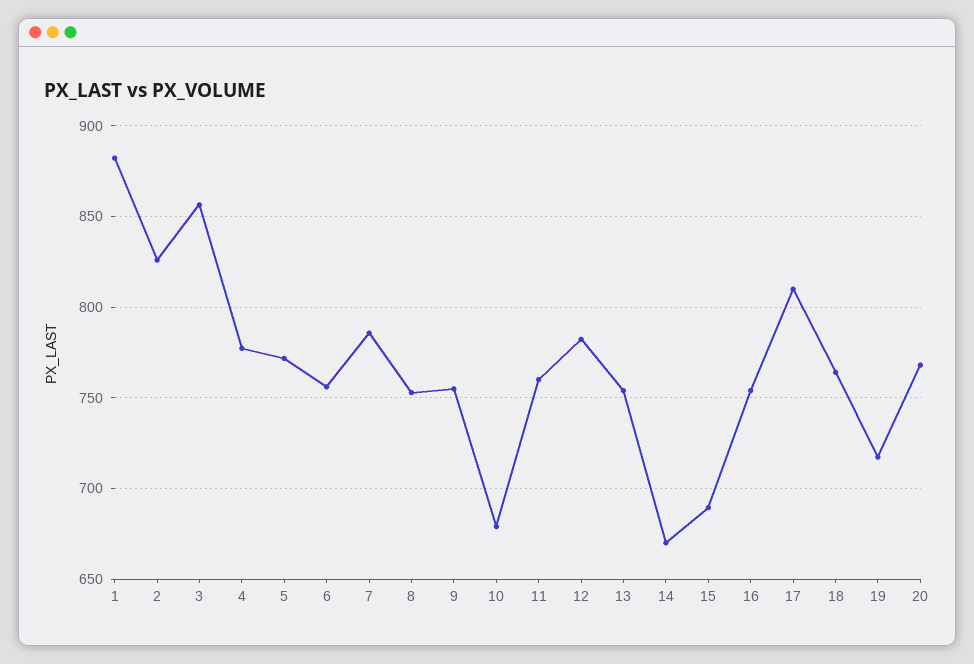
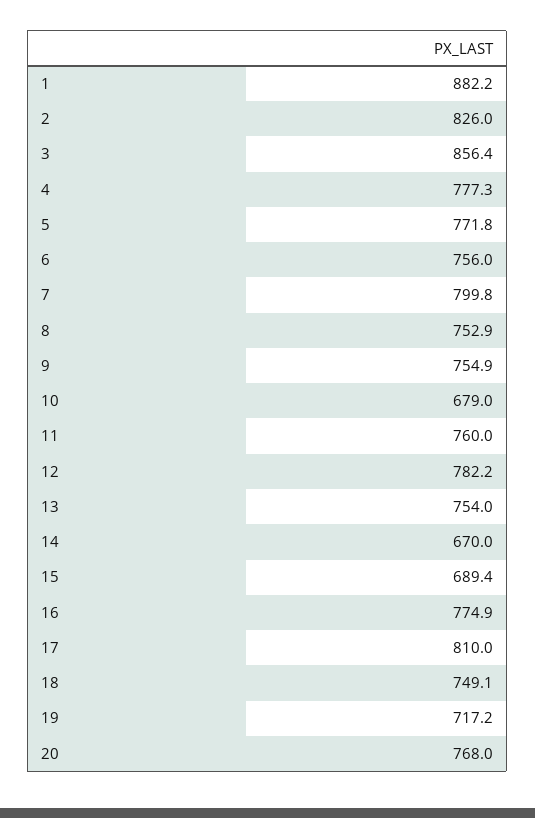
7: 785 -> 799.8
16: 755 -> 774.9
18: 765 -> 749.1

